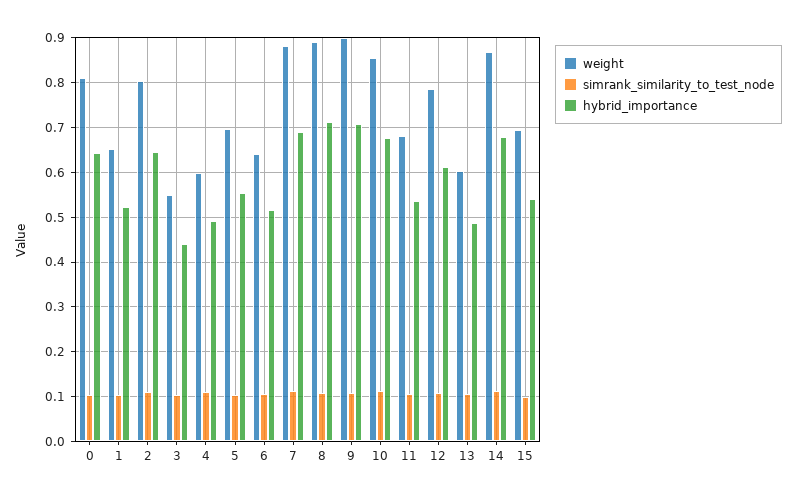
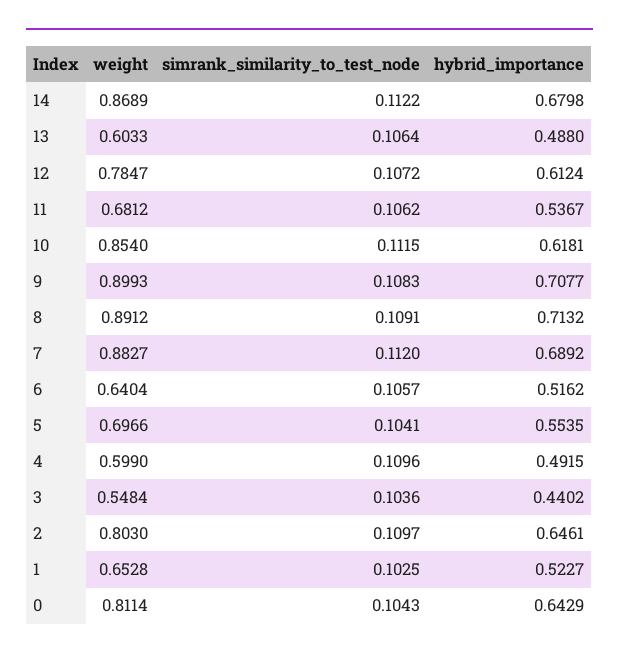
hybrid_importance, 10: 0.68 -> 0.6181
weight, 15: 0.7 -> none
simrank_similarity_to_test_node, 15: 0.1 -> none
hybrid_importance, 15: 0.54 -> none

